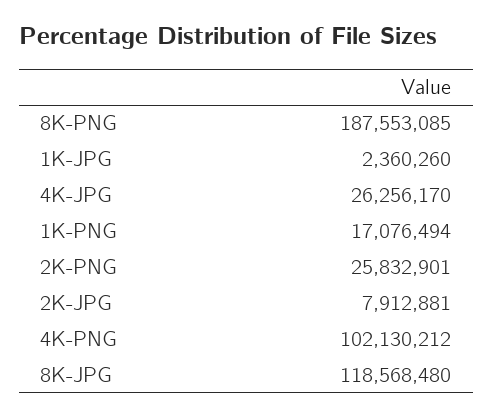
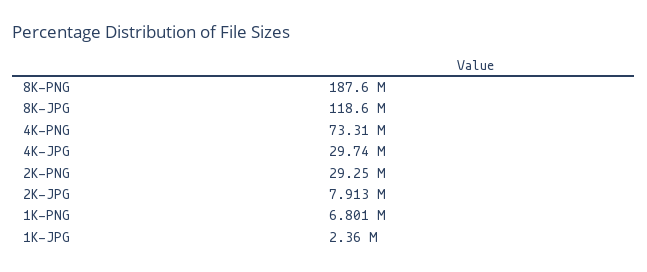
4K-JPG: 26256170 -> 29740000
1K-PNG: 17076494 -> 6801000
2K-PNG: 25832901 -> 29250000
4K-PNG: 102130212 -> 73310000

